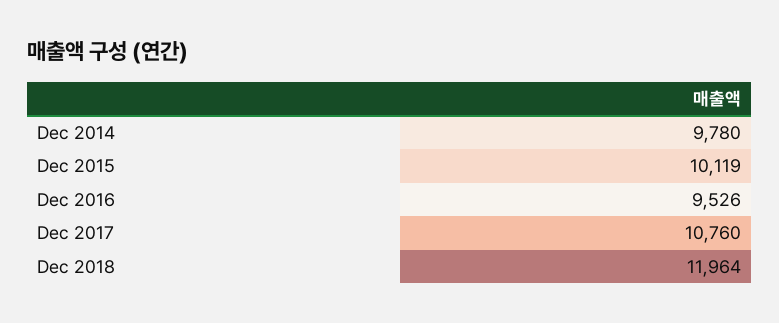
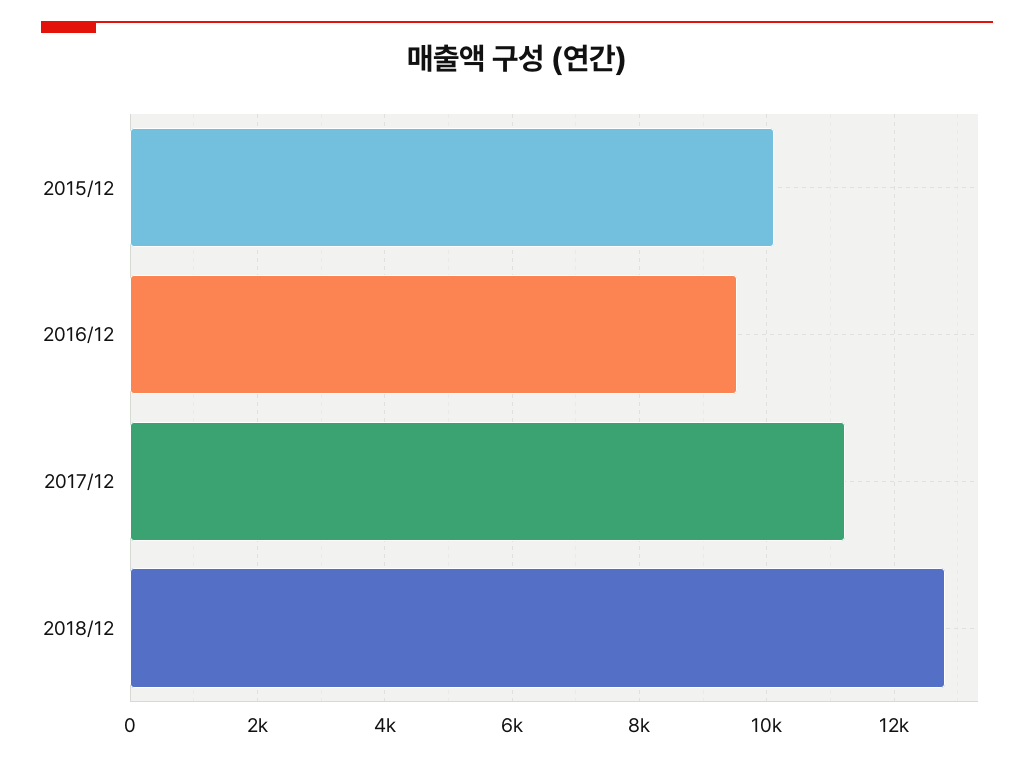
Dec 2014: 9780 -> none
Dec 2017: 10760 -> 11200
Dec 2018: 11964 -> 12800

